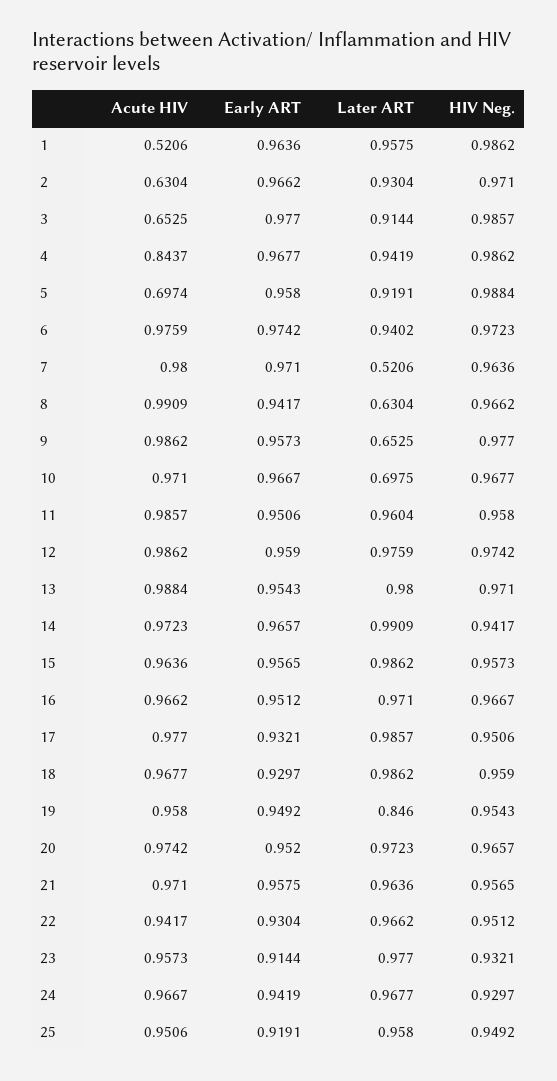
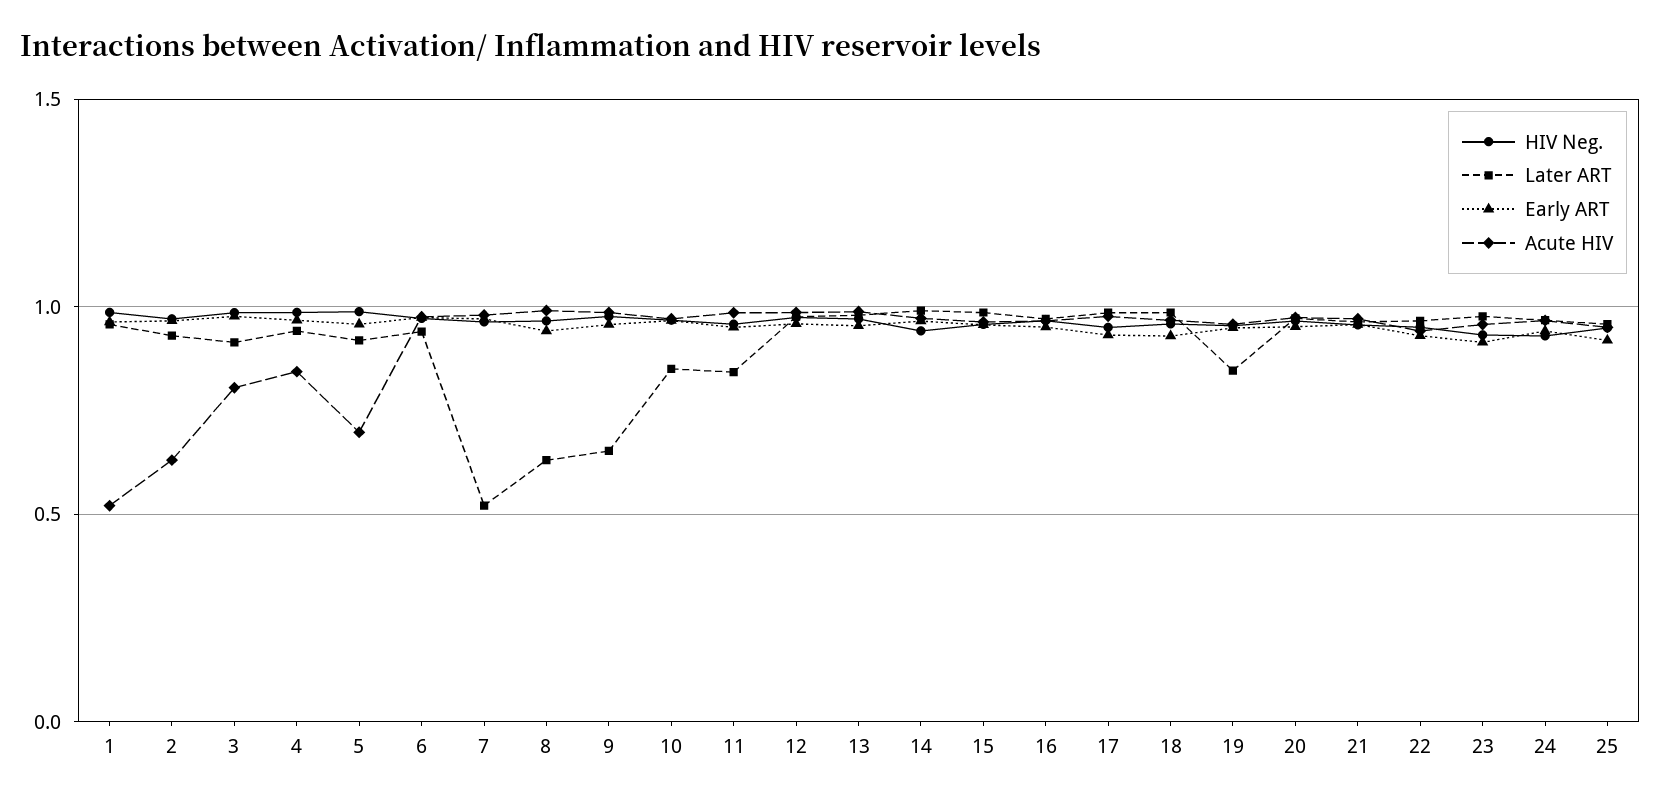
Acute HIV, 3: 0.6525 -> 0.8
Later ART, 10: 0.6975 -> 0.85
Later ART, 11: 0.9604 -> 0.85

